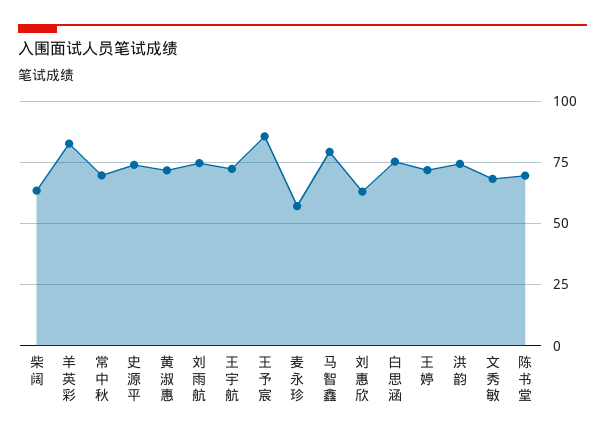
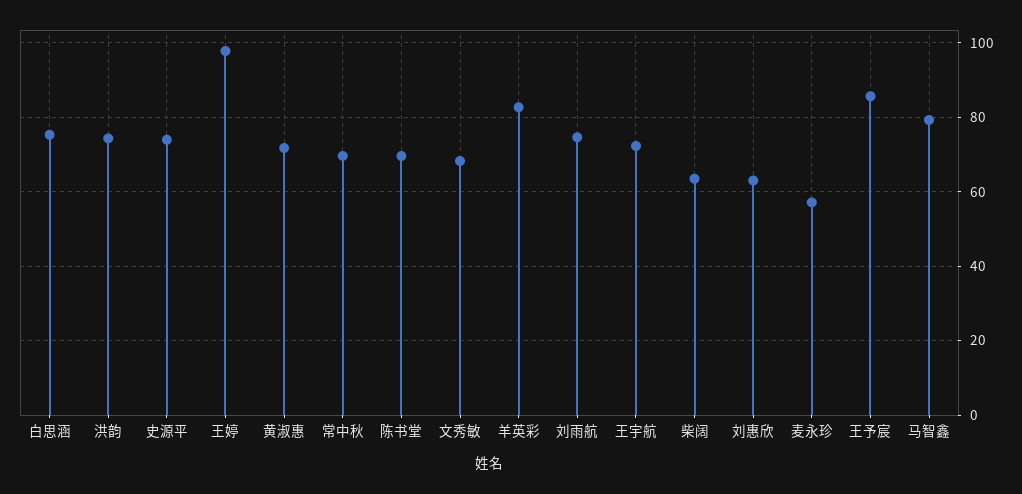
王婷: 72.5 -> 98

